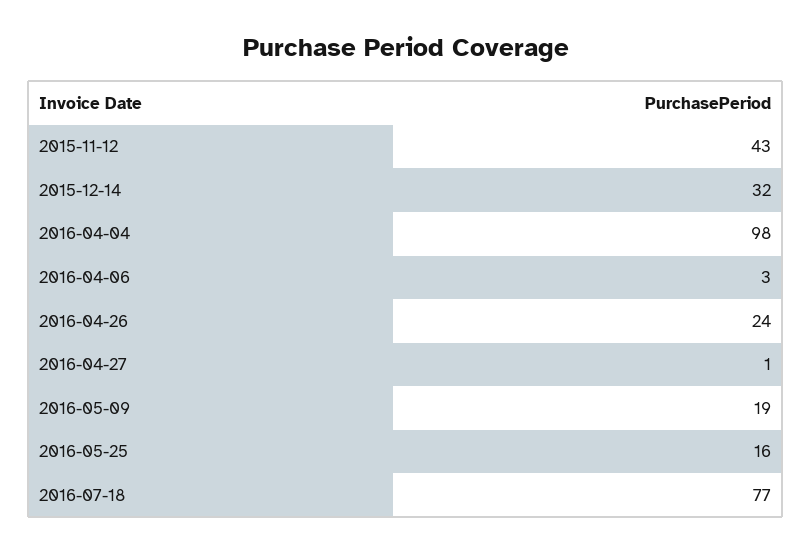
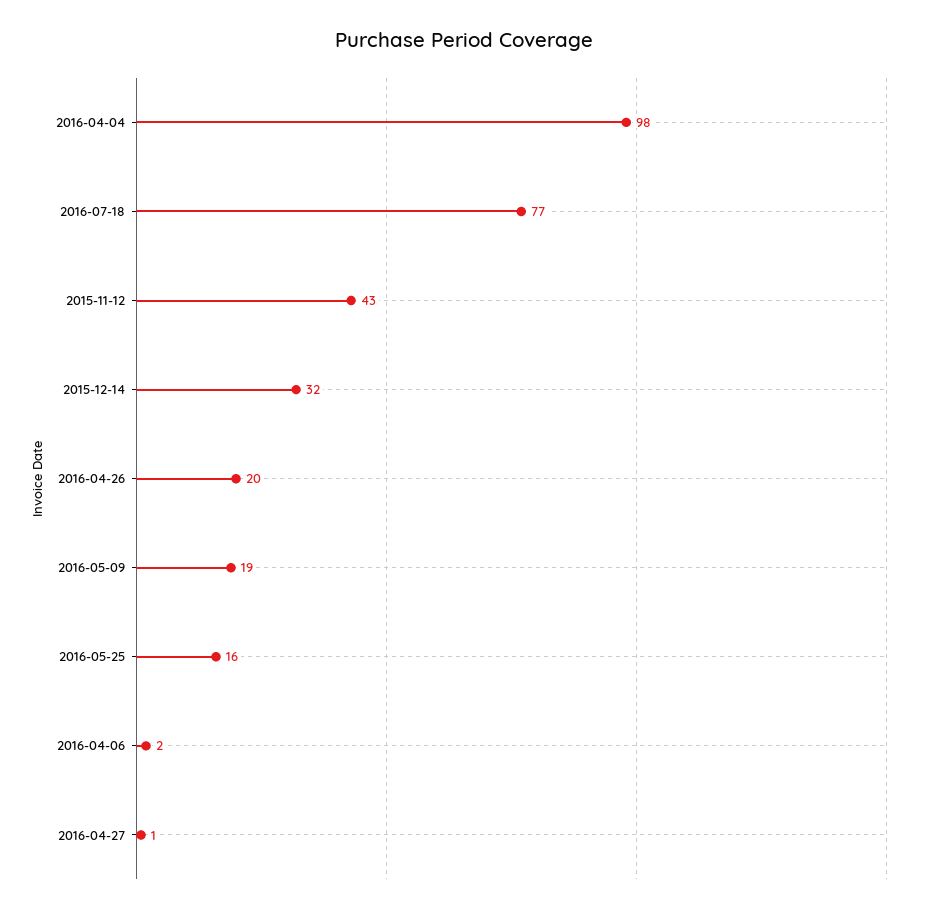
2016-04-06: 3 -> 2
2016-04-26: 24 -> 20

